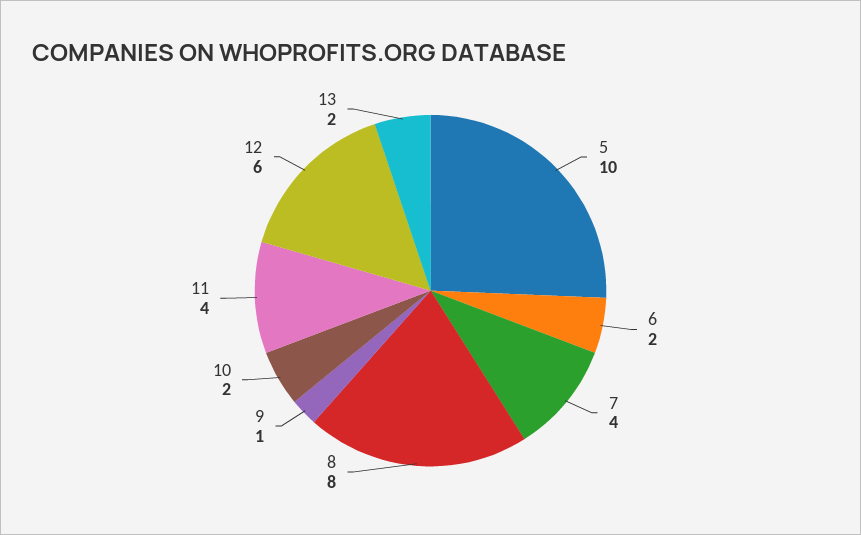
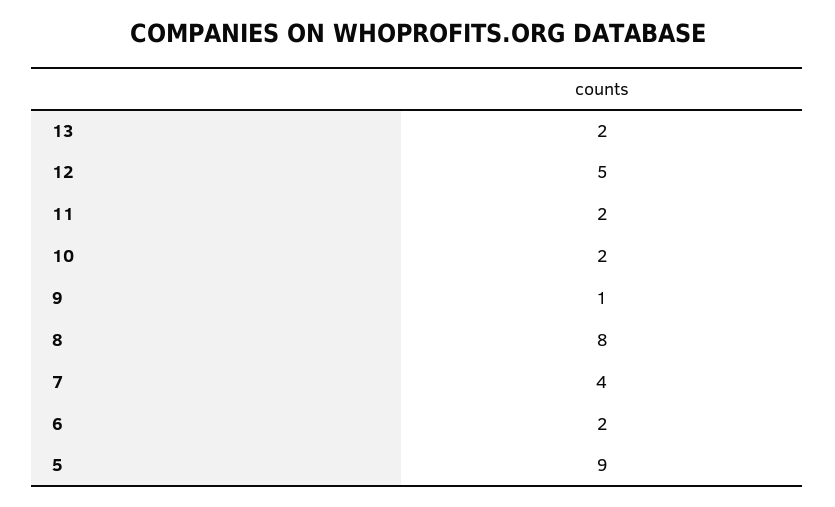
5: 10 -> 9
11: 4 -> 2
12: 6 -> 5

